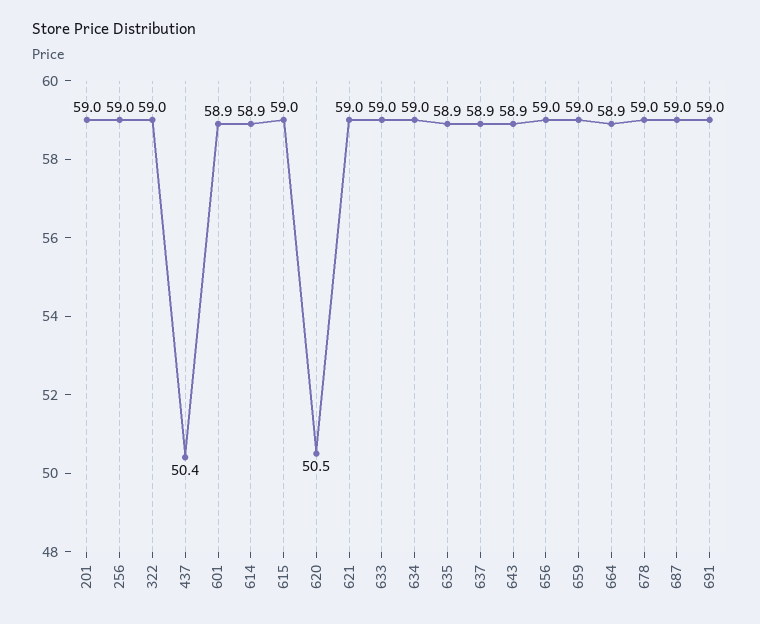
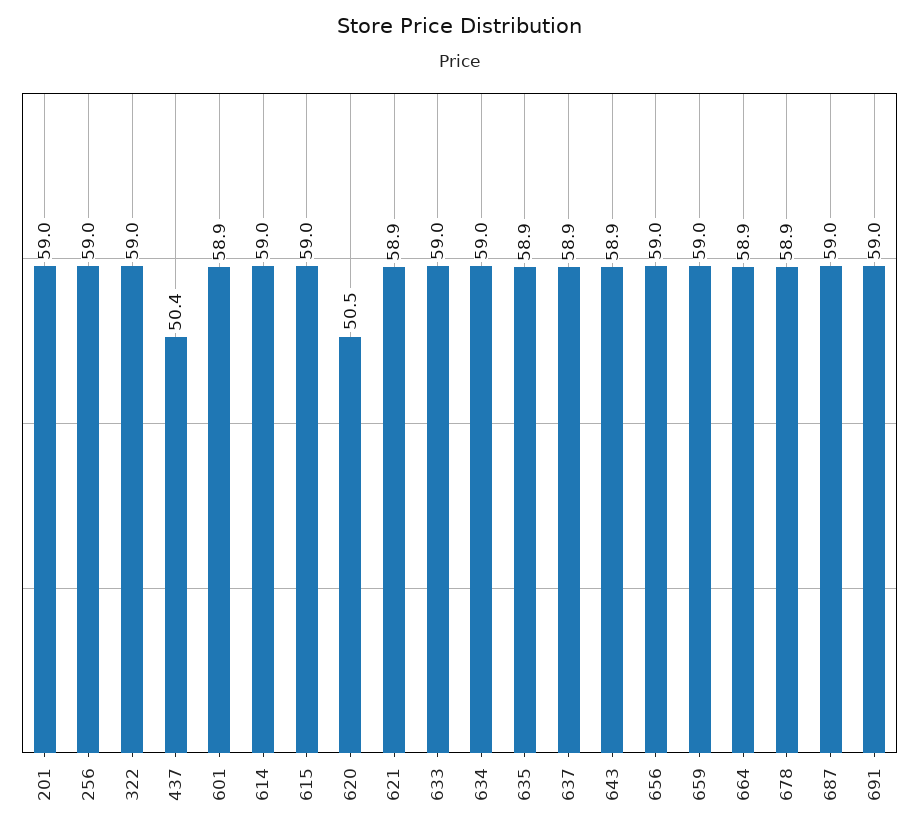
614: 58.9 -> 59
621: 59 -> 58.9
678: 59 -> 58.9

